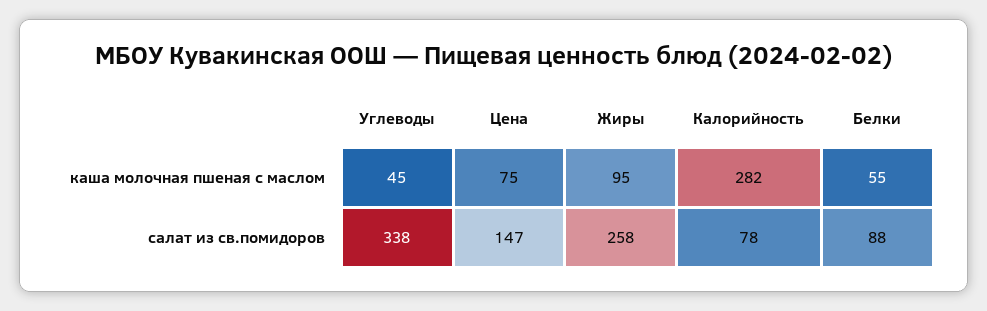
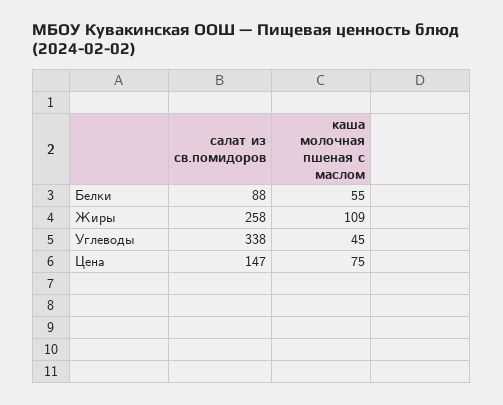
Жиры, каша молочная пшеная с маслом: 95 -> 109
Калорийность, каша молочная пшеная с маслом: 282 -> none
Калорийность, салат из св.помидоров: 78 -> none

